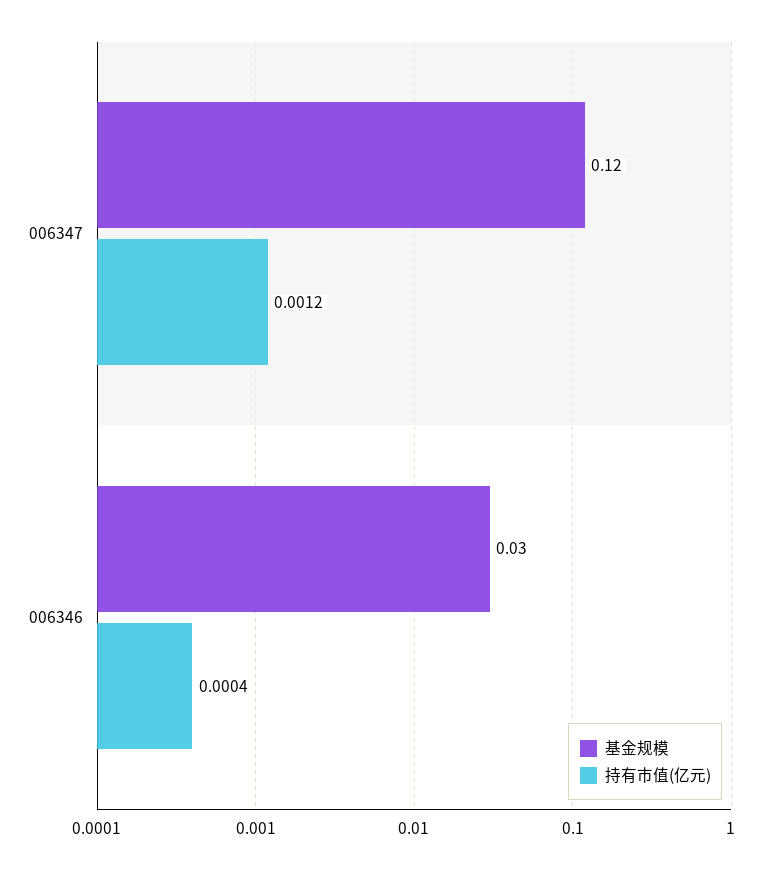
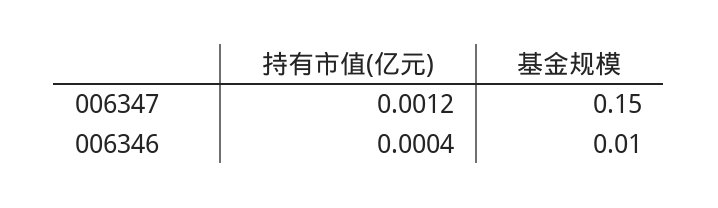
基金规模, 006347: 0.12 -> 0.15
基金规模, 006346: 0.03 -> 0.01

